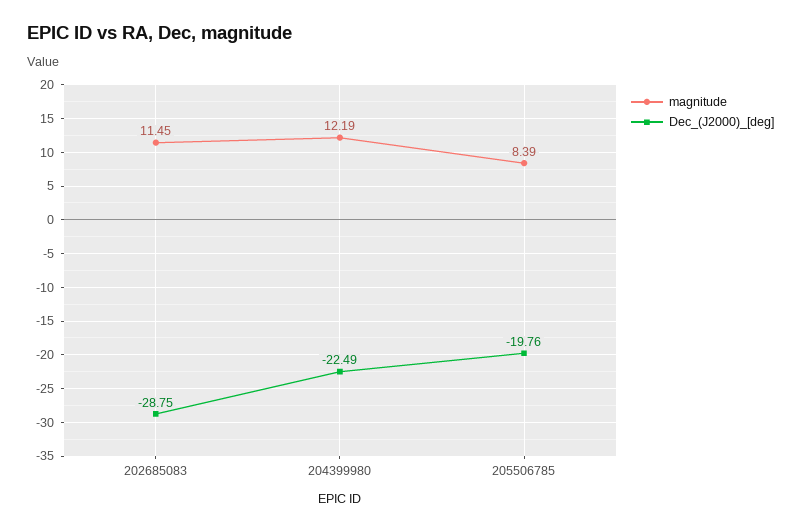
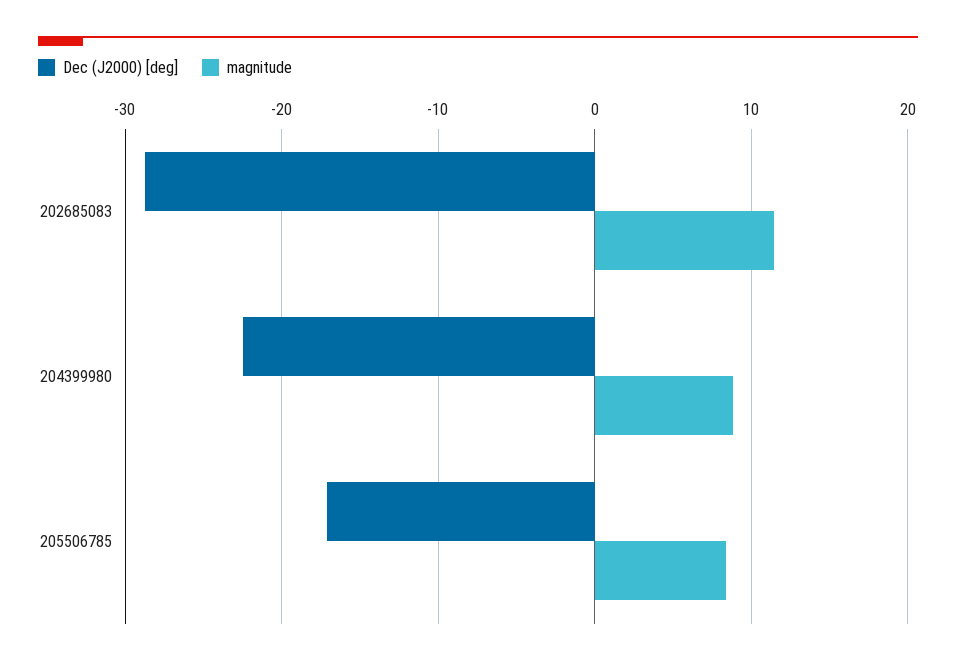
magnitude, 204399980: 12.19 -> 9
Dec_(J2000)_[deg], 205506785: -19.76 -> -17

